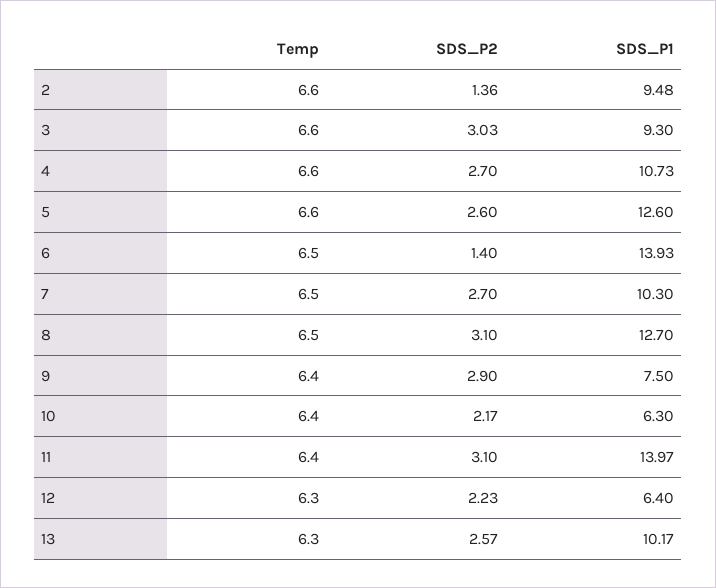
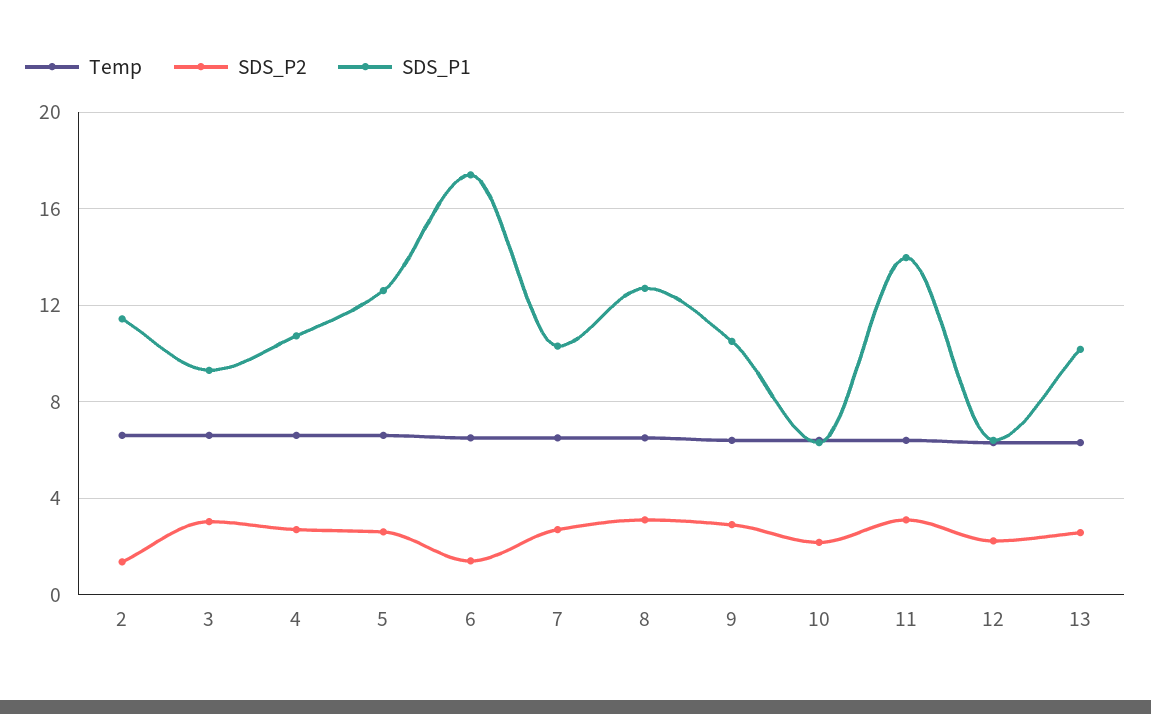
SDS_P1, 2: 9.48 -> 11.5
SDS_P1, 6: 13.93 -> 17.5
SDS_P1, 9: 7.5 -> 10.5

